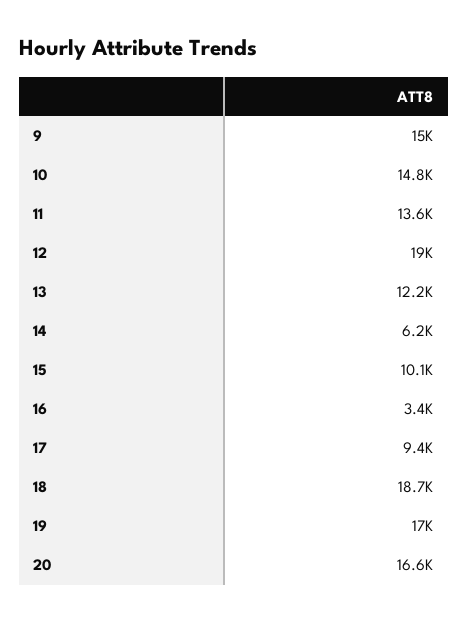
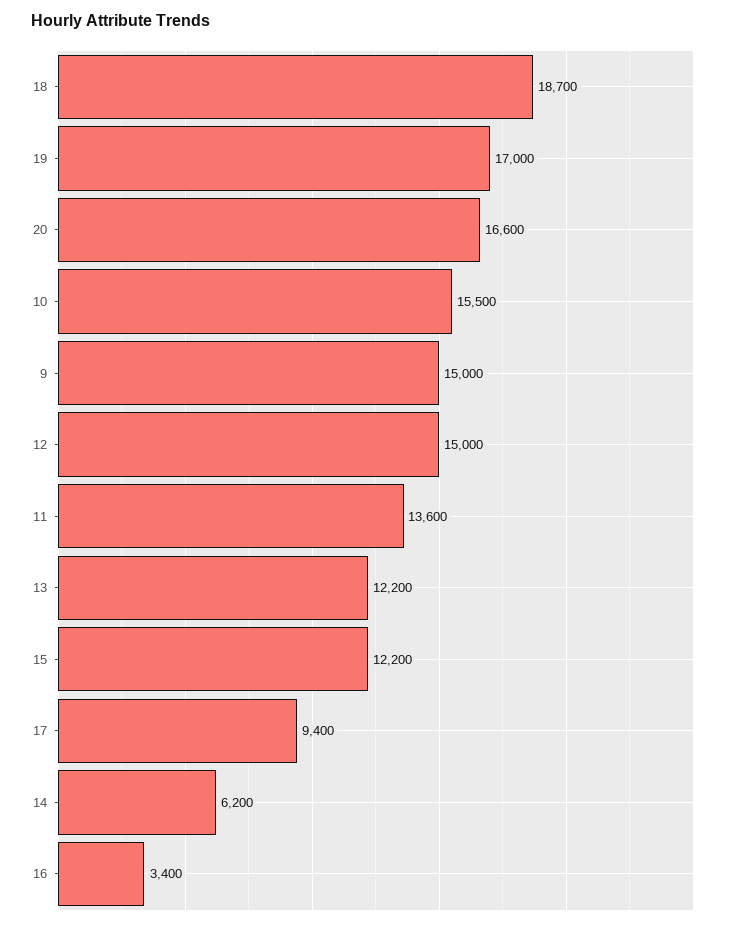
10: 14800 -> 15500
12: 19000 -> 15000
15: 10100 -> 12200

